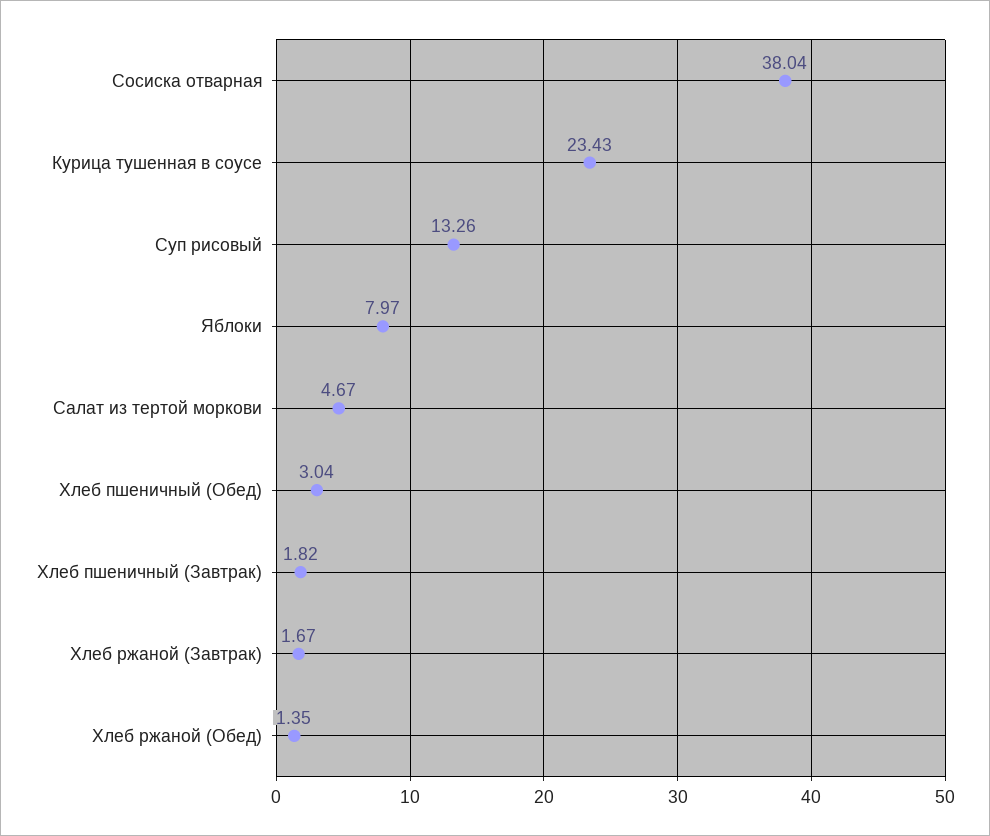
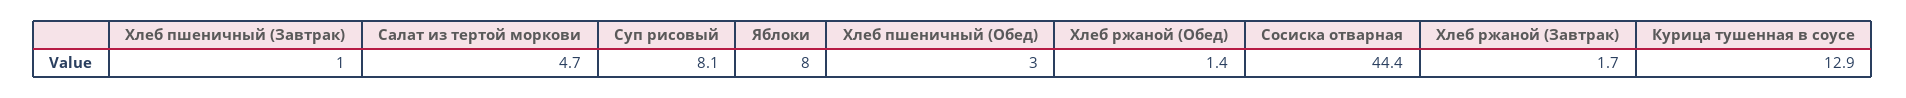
Сосиска отварная: 38.04 -> 44.4
Курица тушенная в соусе: 23.43 -> 12.9
Суп рисовый: 13.26 -> 8.1
Хлеб пшеничный (Завтрак): 1.82 -> 1

